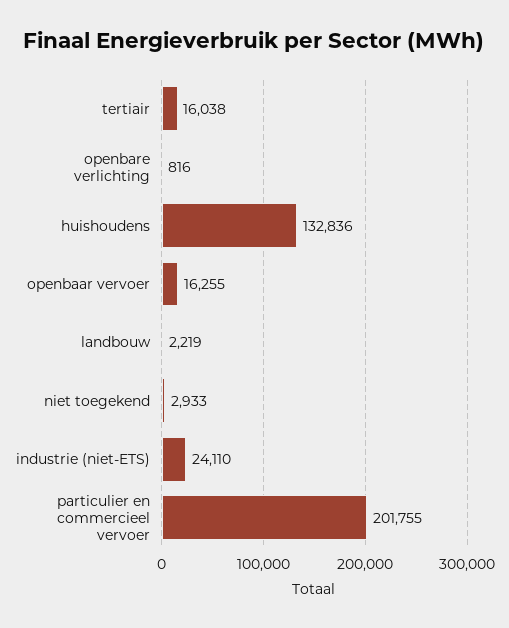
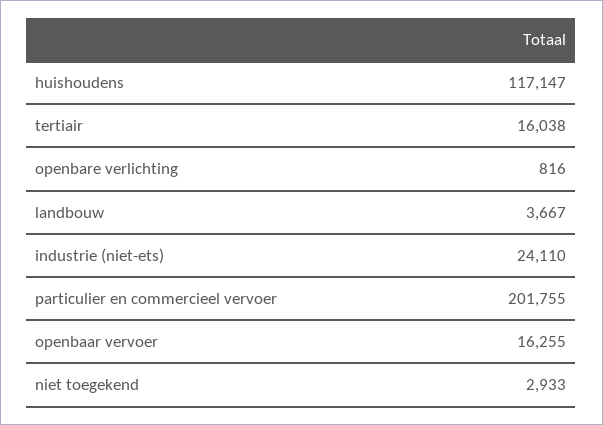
huishoudens: 132836 -> 117147
landbouw: 2219 -> 3667

